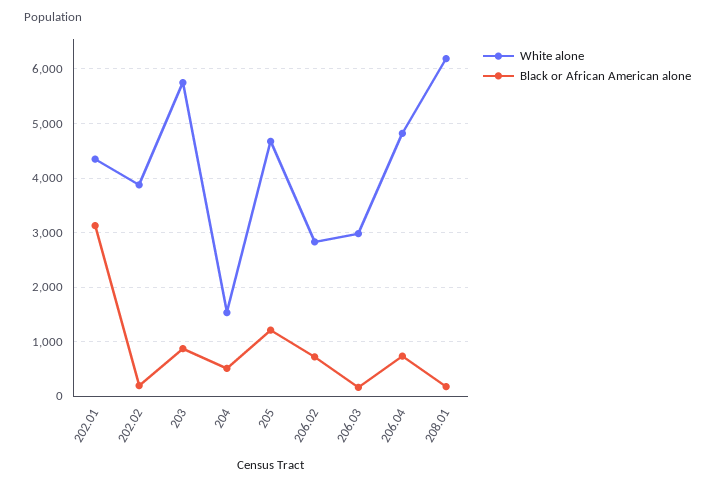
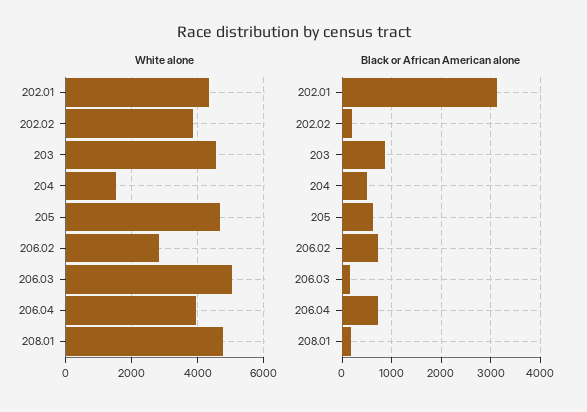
White alone, 203: 5800 -> 4600
Black or African American alone, 205: 1200 -> 600
White alone, 206.03: 3000 -> 5000
White alone, 206.04: 4800 -> 4000
White alone, 208.01: 6200 -> 4800

